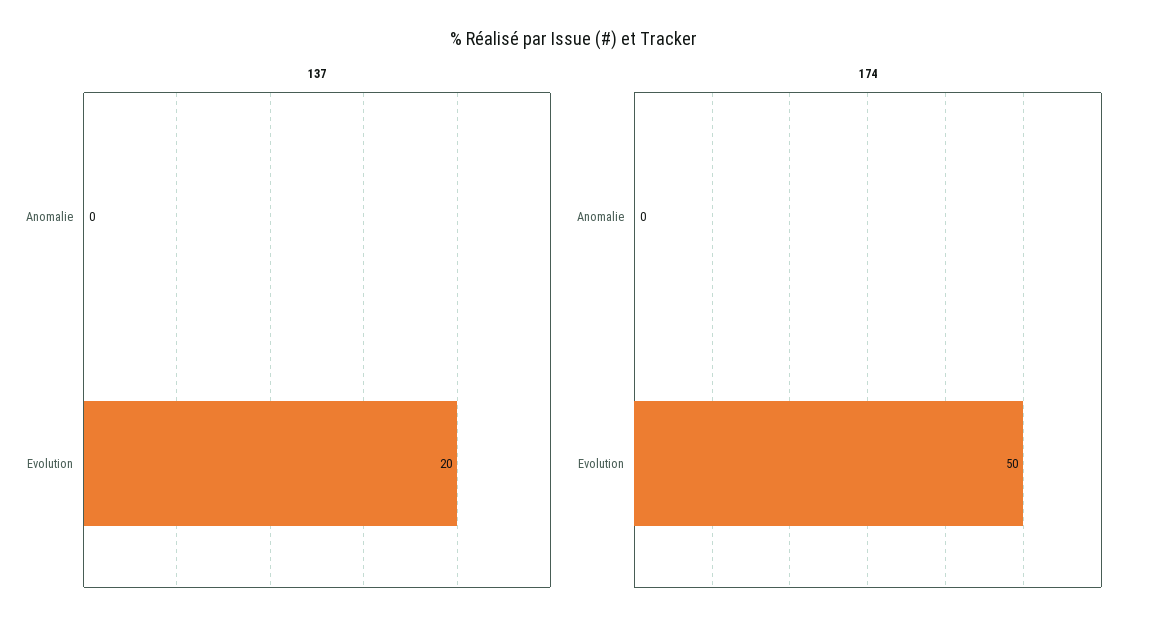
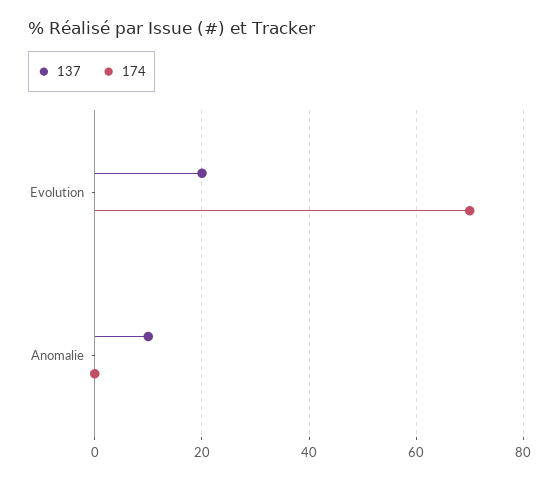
137, Anomalie: 0 -> 10
174, Evolution: 50 -> 70

